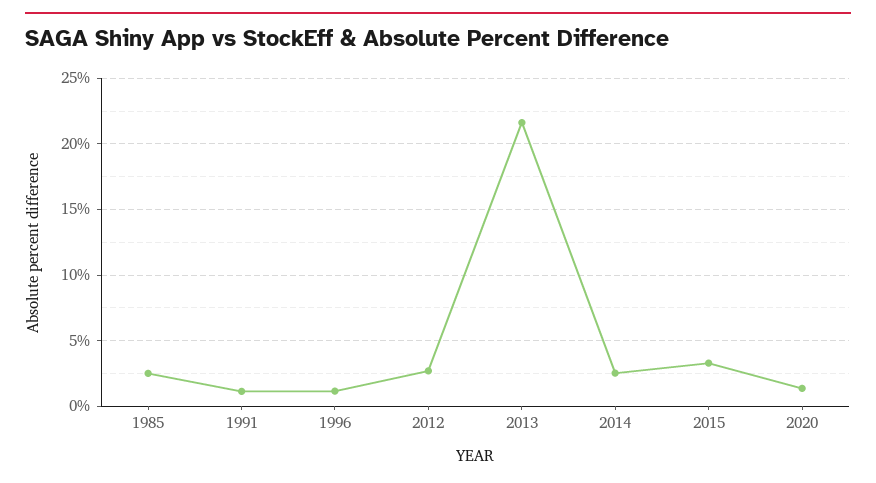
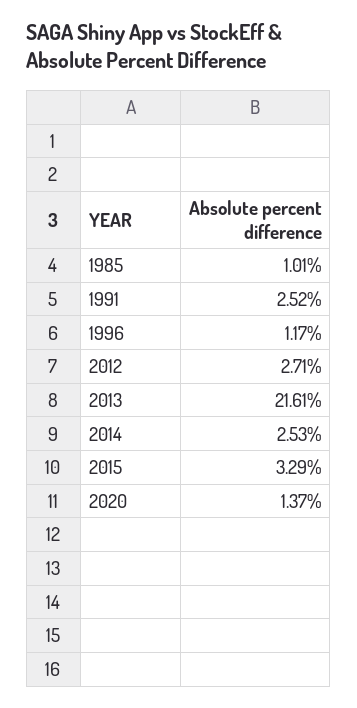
1985: 2.5 -> 1.01
1991: 1 -> 2.52

